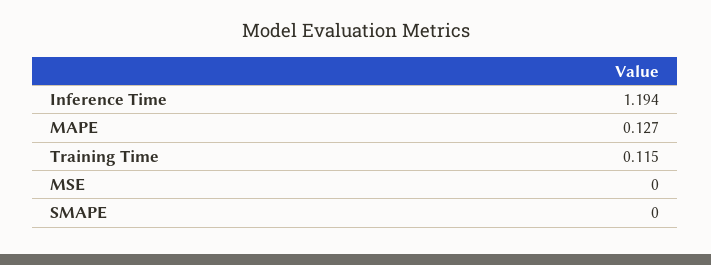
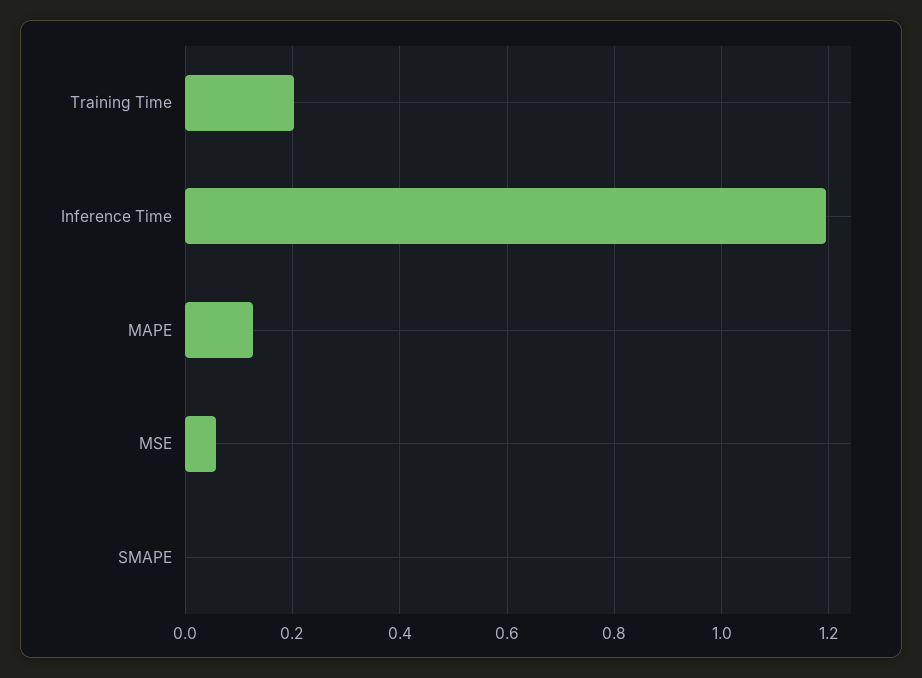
Training Time: 0.115 -> 0.2
MSE: 0 -> 0.06

